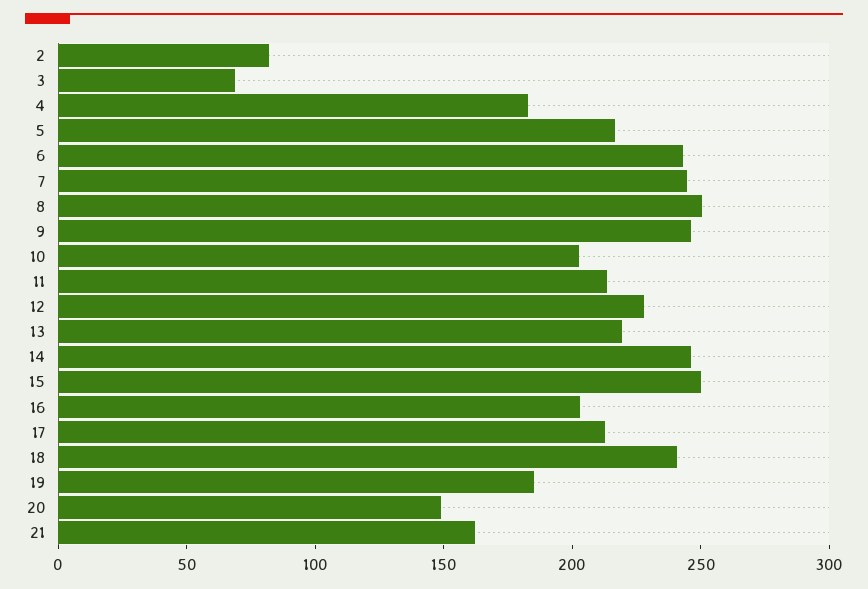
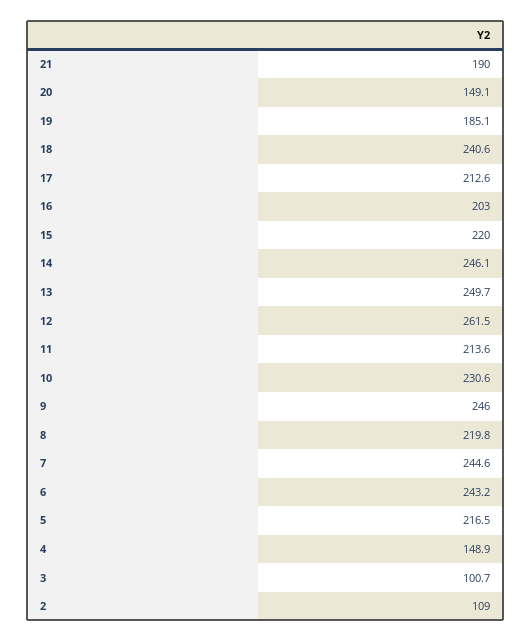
2: 80 -> 109
3: 70 -> 100.7
4: 180 -> 148.9
8: 250 -> 219.8
10: 200 -> 230.6
12: 230 -> 261.5
13: 220 -> 249.7
15: 250 -> 220
21: 160 -> 190

